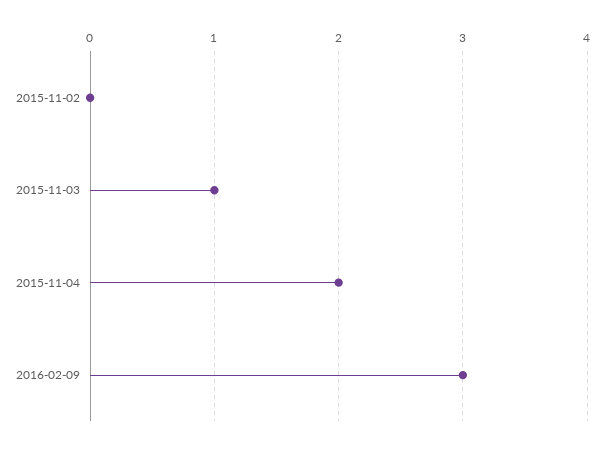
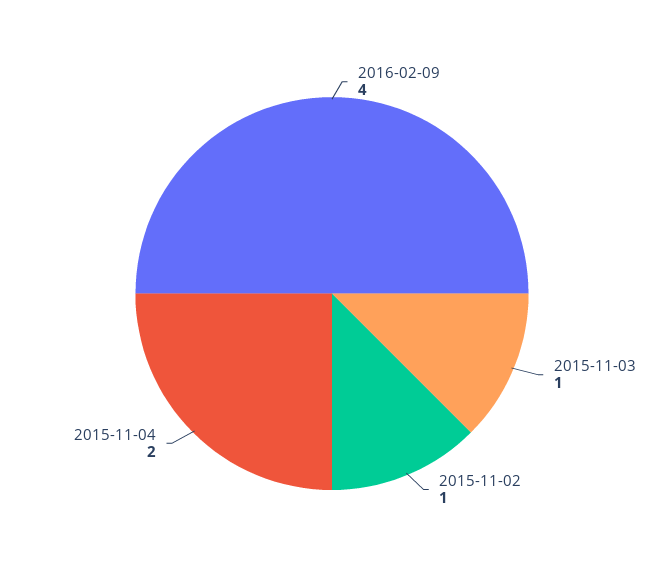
2015-11-02: 0 -> 1
2016-02-09: 3 -> 4

